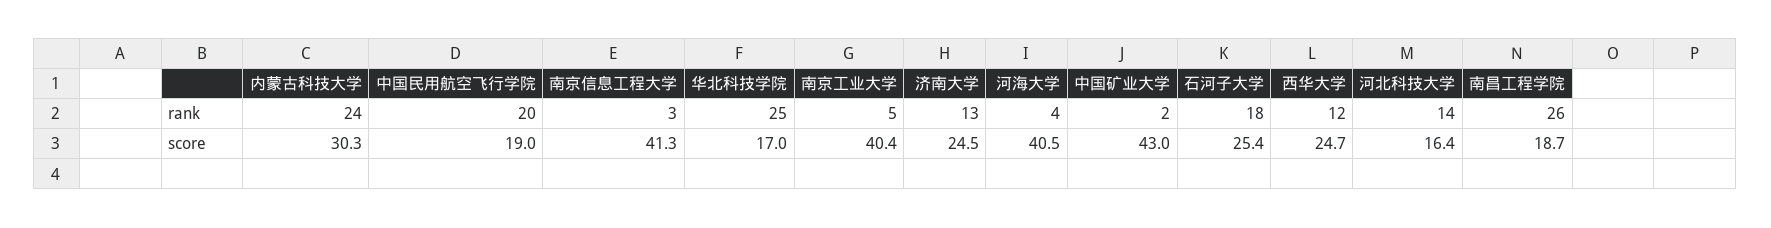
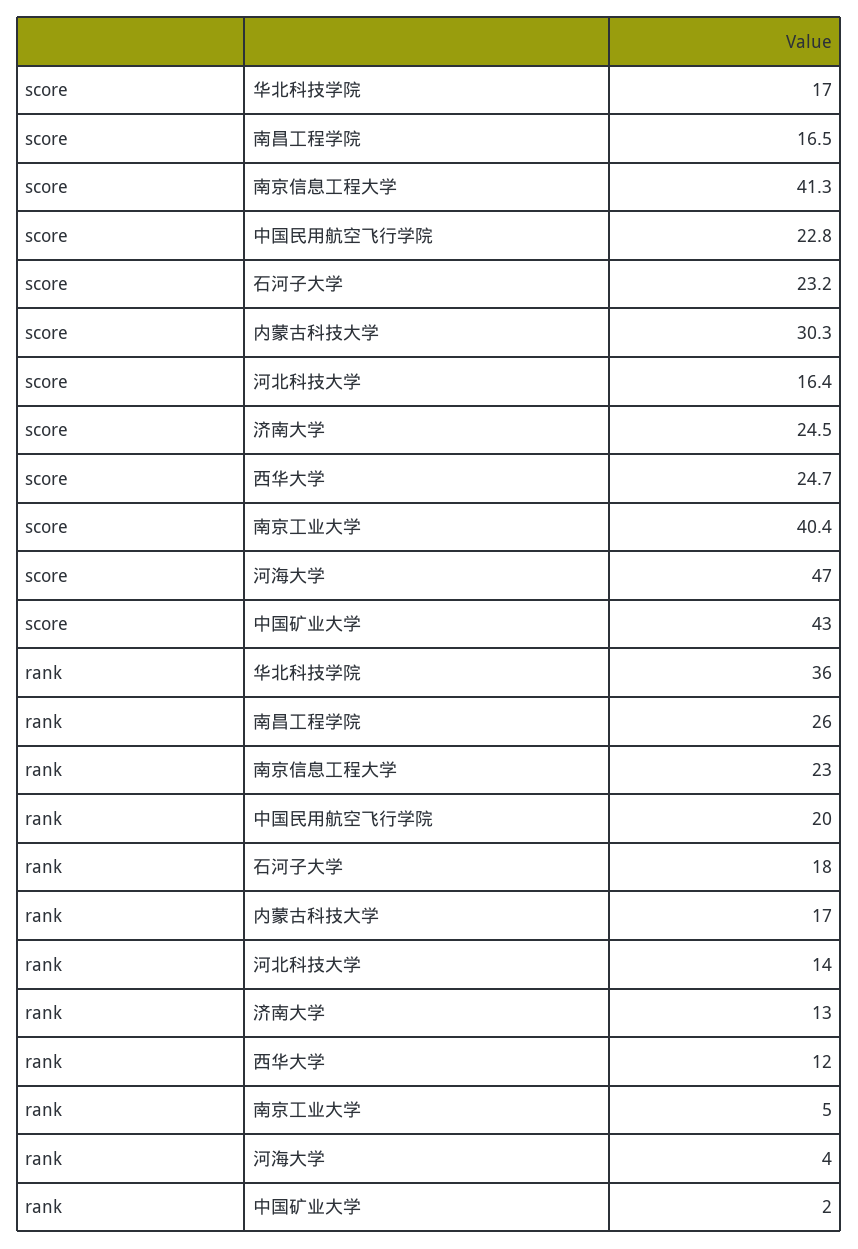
内蒙古科技大学, rank: 24 -> 17
南京信息工程大学, rank: 3 -> 23
华北科技学院, rank: 25 -> 36
中国民用航空飞行学院, score: 19 -> 22.8
河海大学, score: 40.5 -> 47
石河子大学, score: 25.4 -> 23.2
南昌工程学院, score: 18.7 -> 16.5

